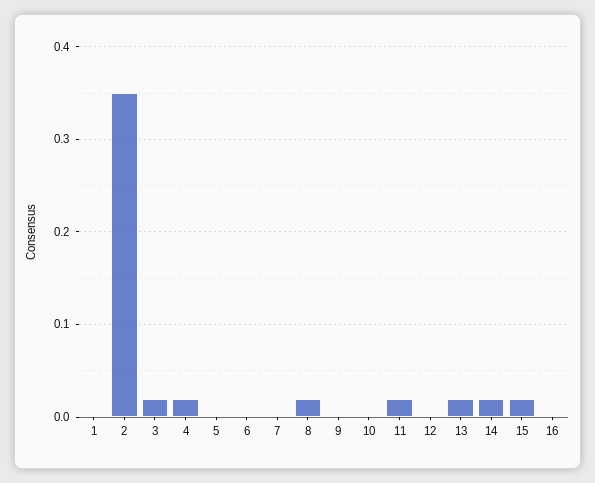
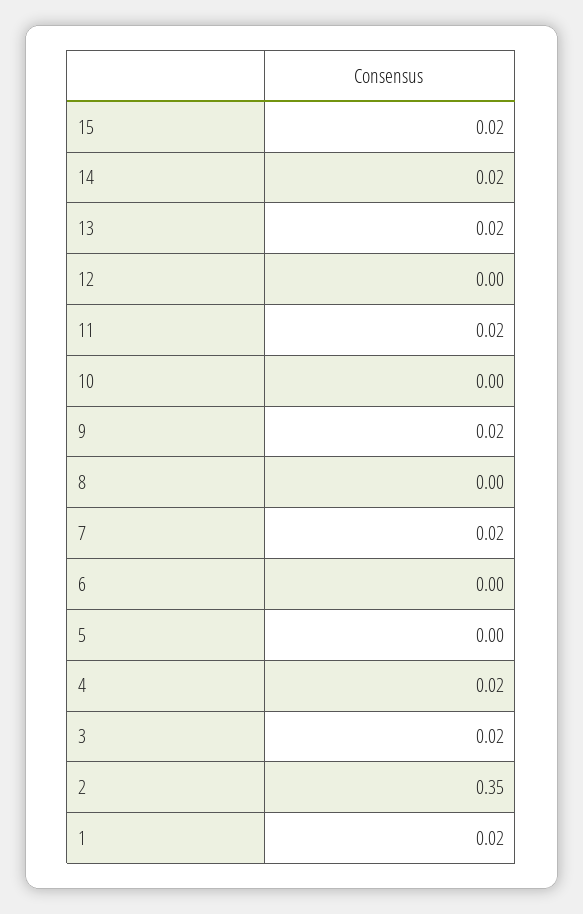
1: 0 -> 0.02
7: 0 -> 0.02
8: 0.02 -> 0
9: 0 -> 0.02
16: 0 -> none

